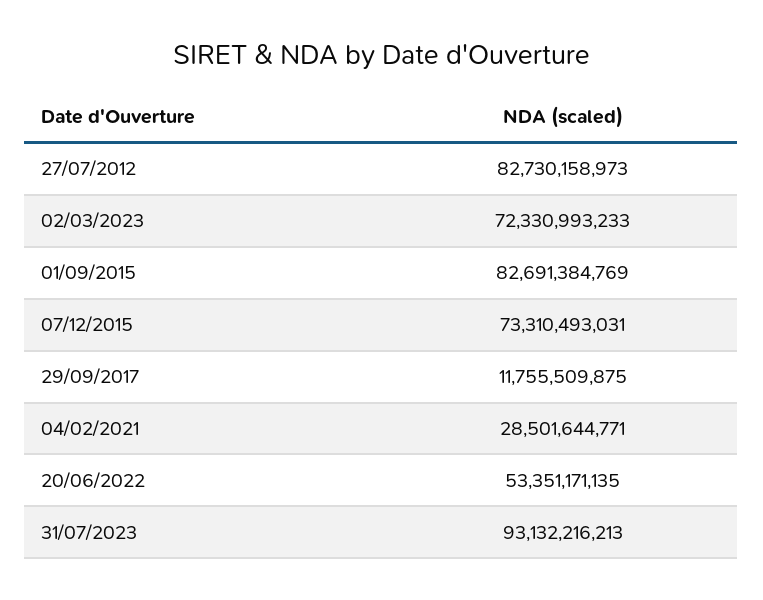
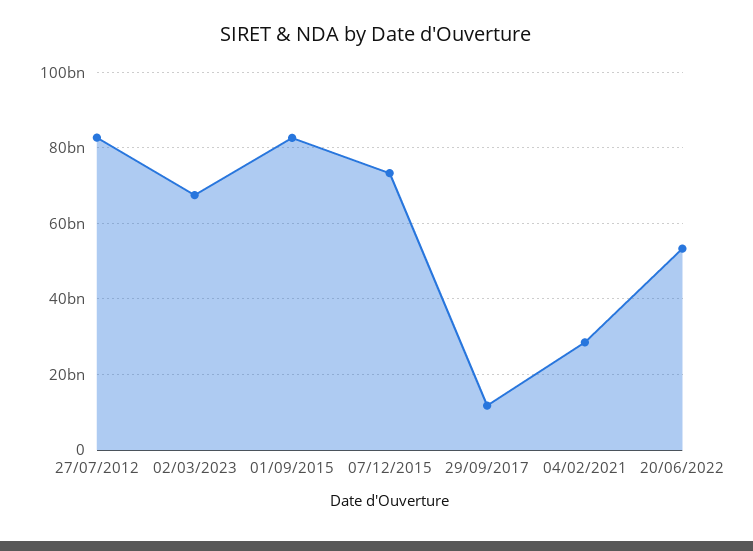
02/03/2023: 72330993233 -> 68000000000
31/07/2023: 93132216213 -> none

